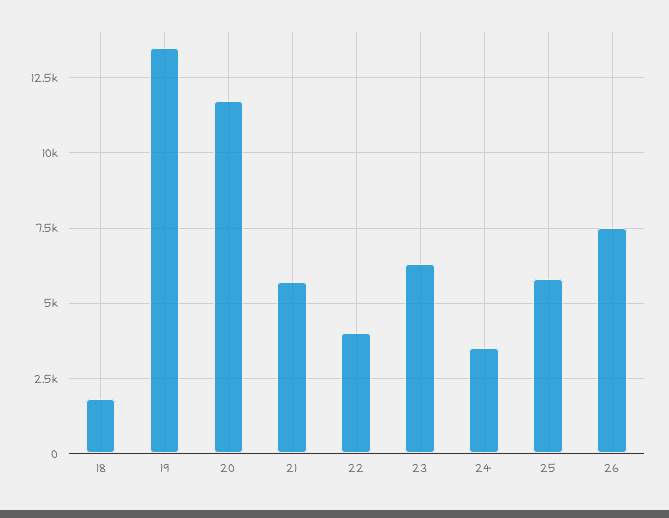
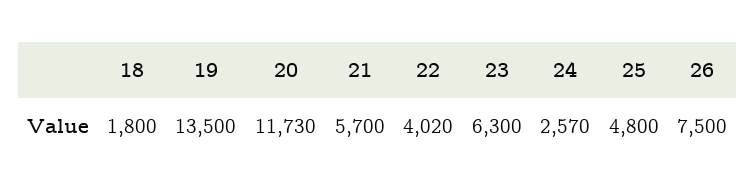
24: 3500 -> 2570
25: 5750 -> 4800

